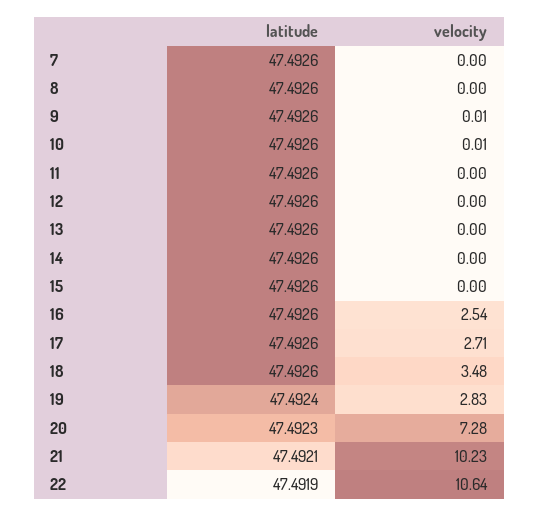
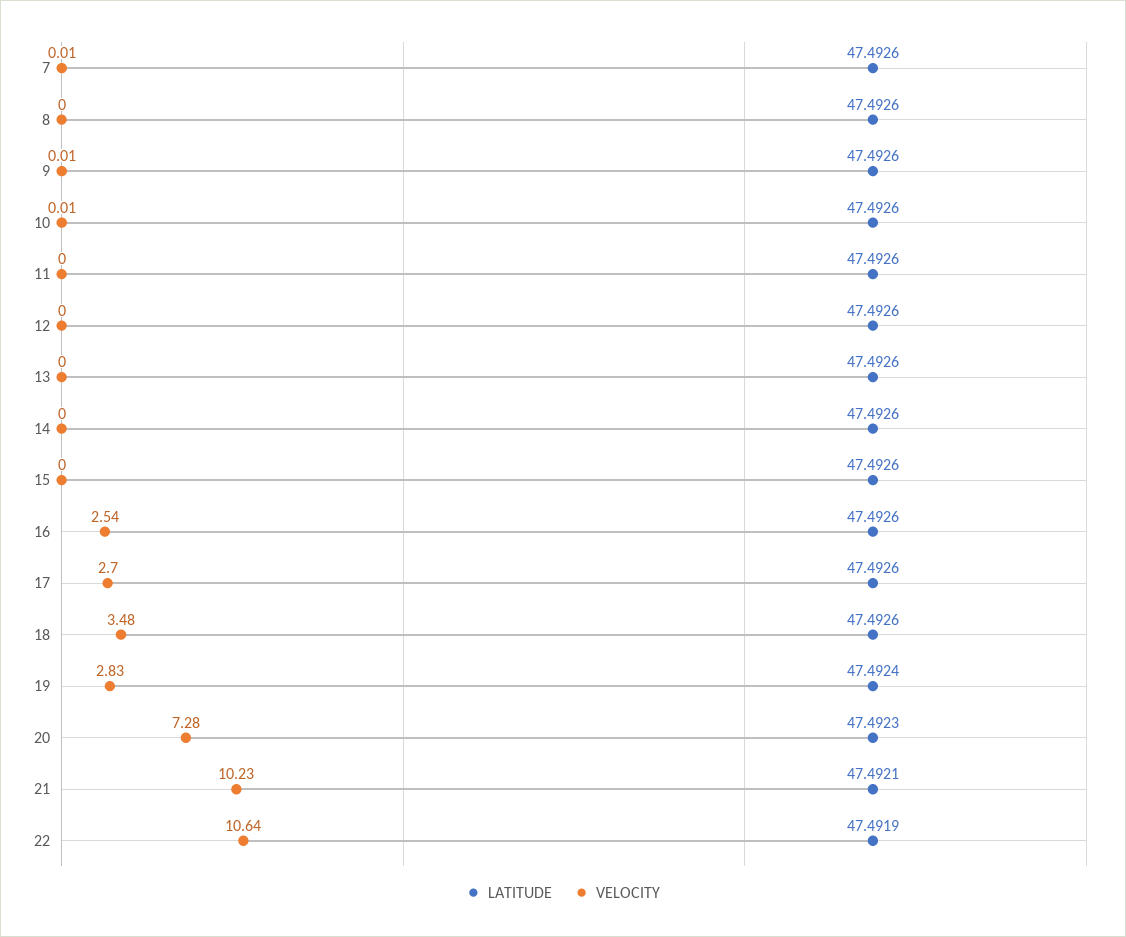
velocity, 7: 0 -> 0.01
velocity, 17: 2.71 -> 2.7

